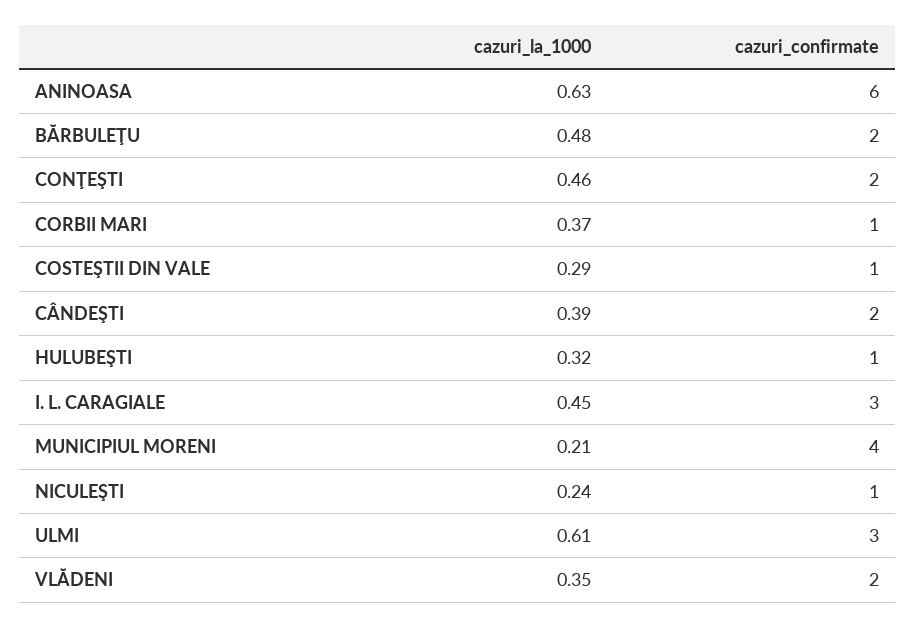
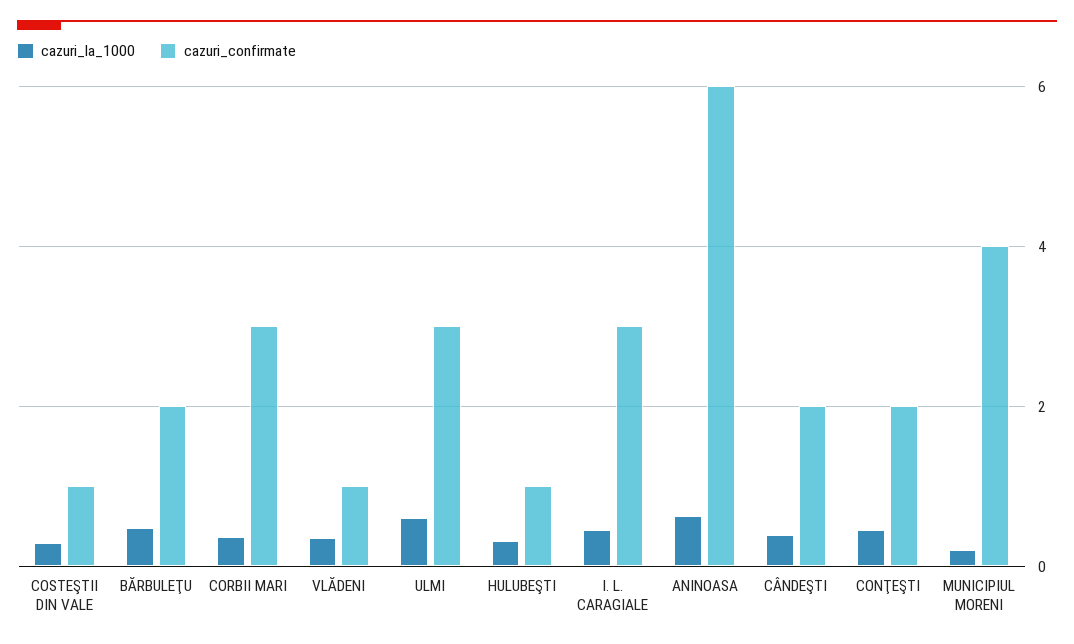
cazuri_confirmate, CORBII MARI: 1 -> 3
cazuri_la_1000, NICULEŞTI: 0.24 -> none
cazuri_confirmate, NICULEŞTI: 1 -> none
cazuri_confirmate, VLĂDENI: 2 -> 1

